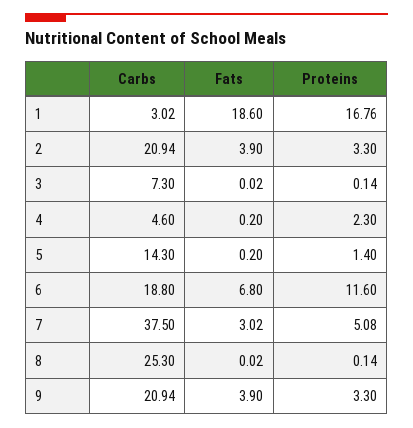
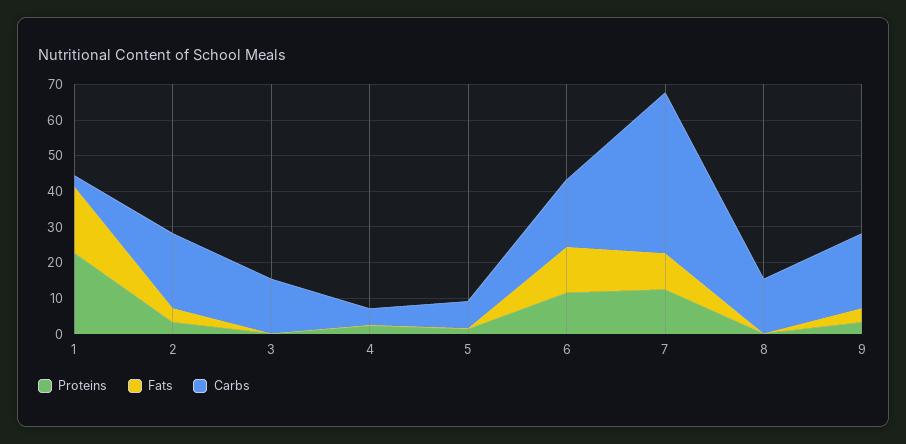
Proteins, 1: 16.76 -> 22.5
Carbs, 3: 7.3 -> 15
Carbs, 5: 14.3 -> 7.5
Fats, 6: 6.8 -> 12.5
Carbs, 7: 37.5 -> 45
Fats, 7: 3.02 -> 10
Proteins, 7: 5.08 -> 12.5
Carbs, 8: 25.3 -> 15

